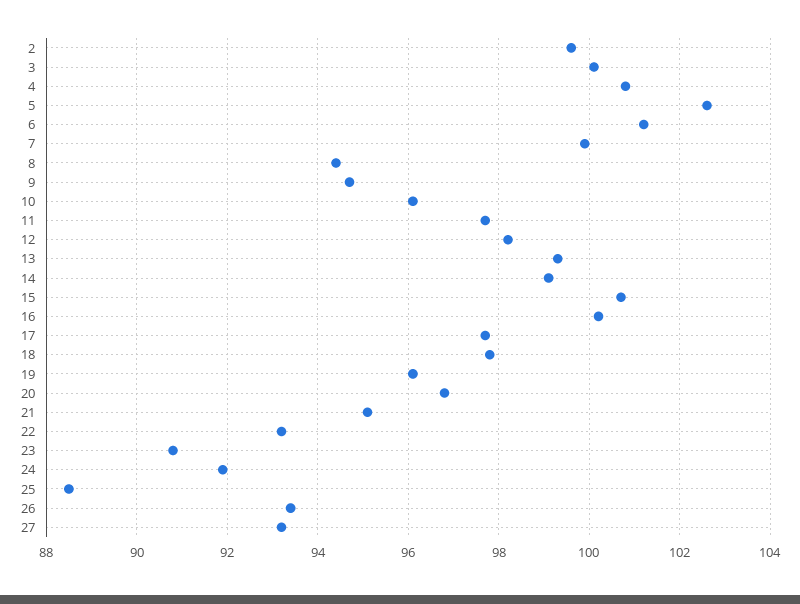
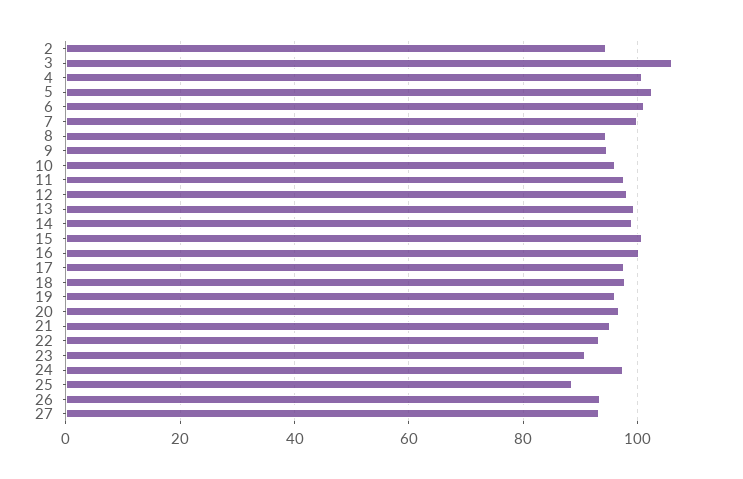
2: 99.5 -> 94
3: 100 -> 106
24: 92 -> 98

